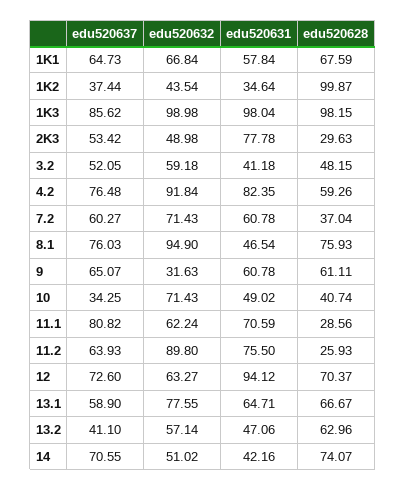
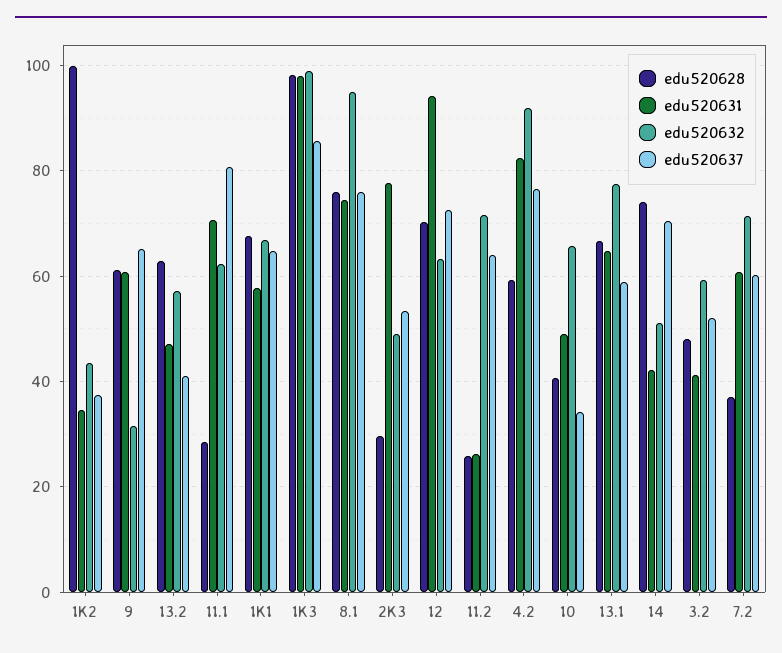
edu520631, 8.1: 46.54 -> 74
edu520632, 10: 71.43 -> 66
edu520632, 11.2: 89.8 -> 72
edu520631, 11.2: 75.5 -> 26

